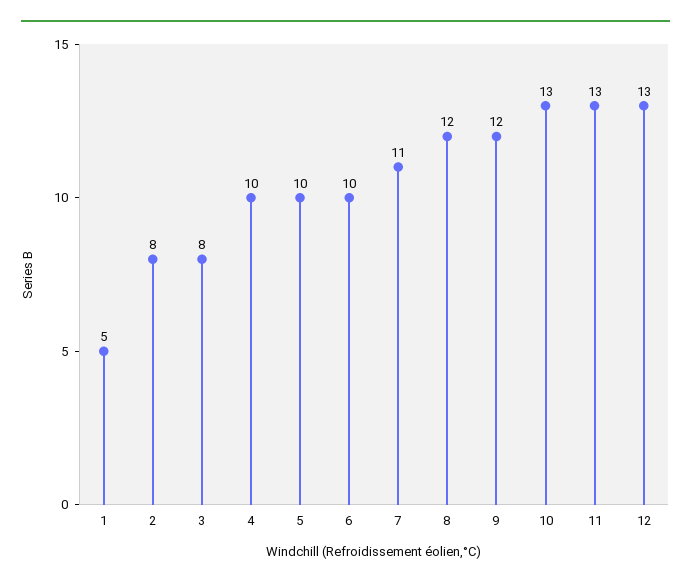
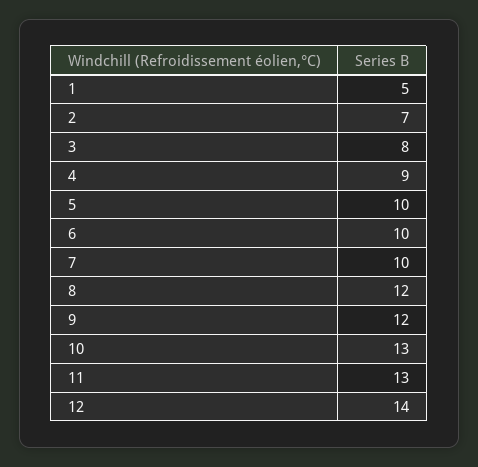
2: 8 -> 7
4: 10 -> 9
7: 11 -> 10
12: 13 -> 14

